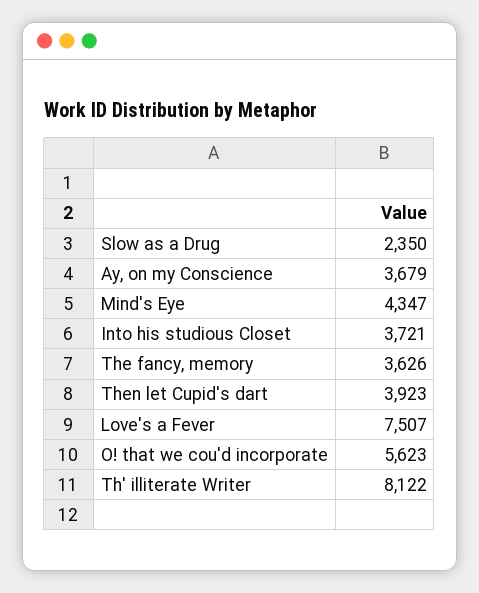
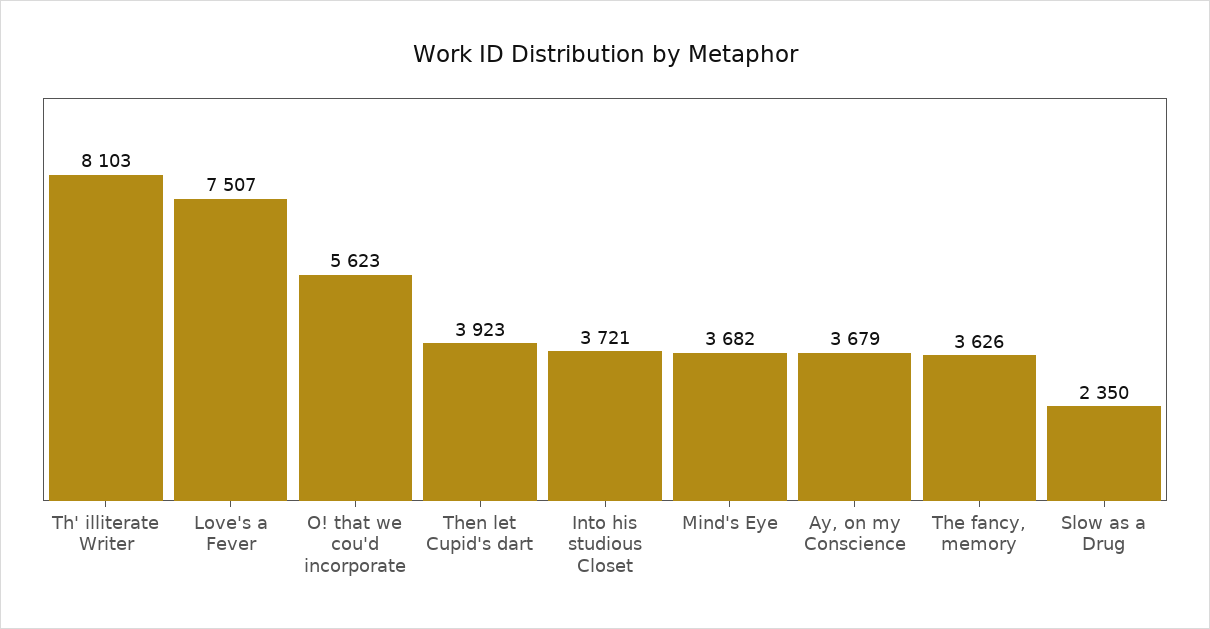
Mind's Eye: 4347 -> 3682
Th' illiterate Writer: 8122 -> 8103

